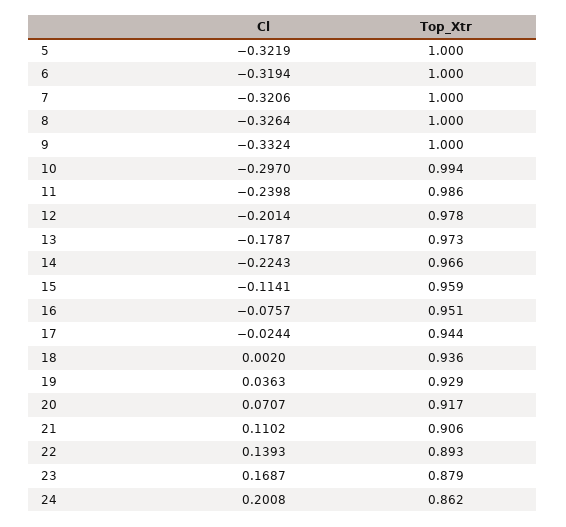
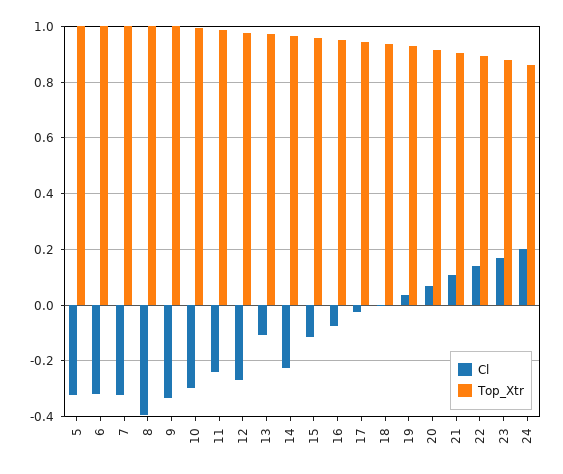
Cl, 8: -0.3264 -> -0.4
Cl, 12: -0.2014 -> -0.275
Cl, 13: -0.1787 -> -0.1

